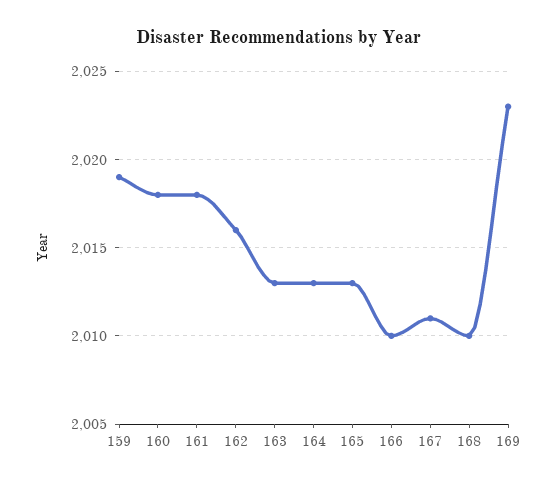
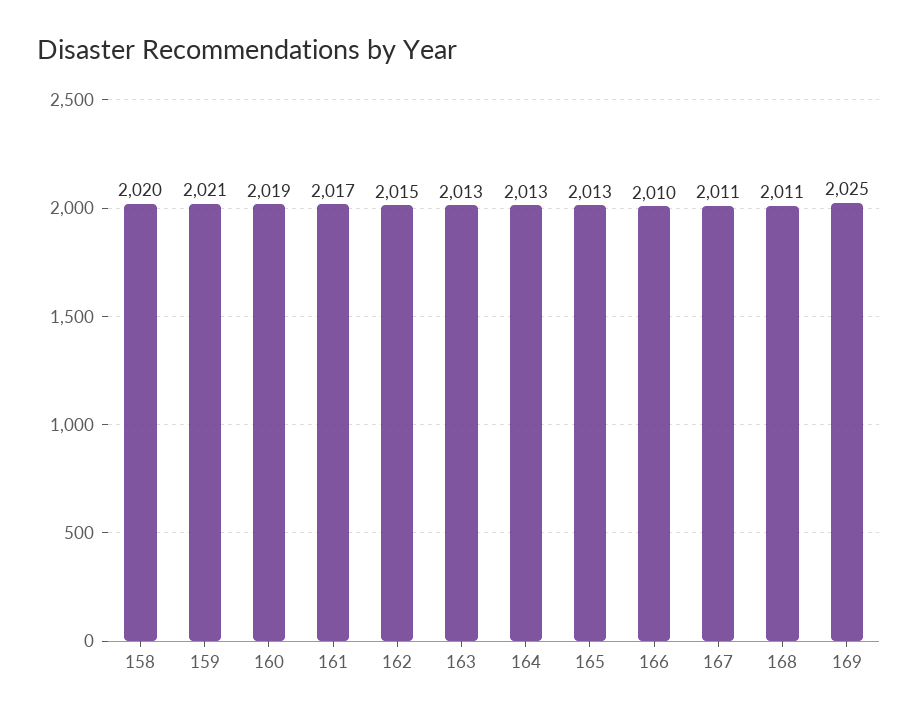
159: 2019 -> 2021
160: 2018 -> 2019
161: 2018 -> 2017
162: 2016 -> 2015
168: 2010 -> 2011
169: 2023 -> 2025
158: none -> 2020

